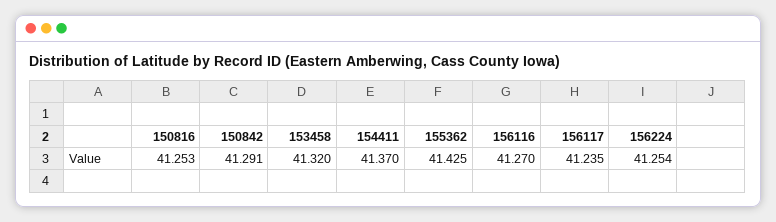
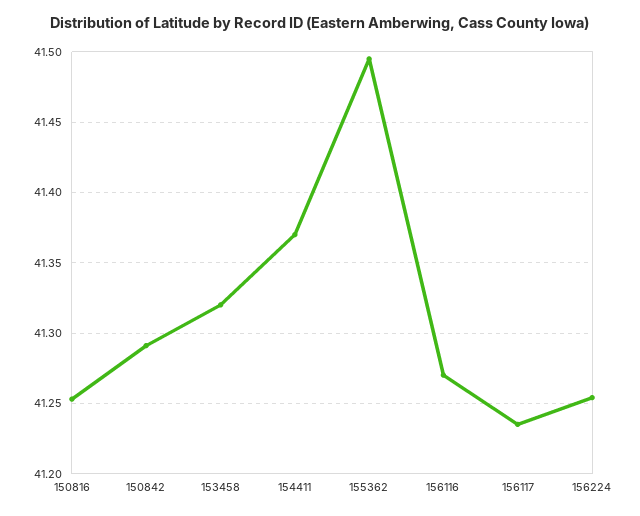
155362: 41.425 -> 41.495

